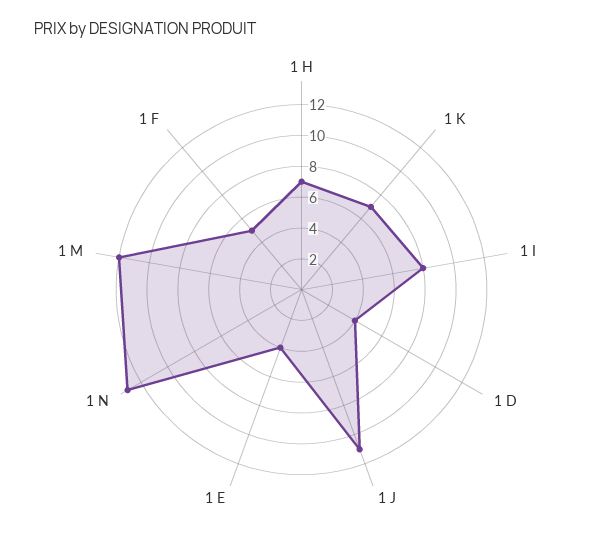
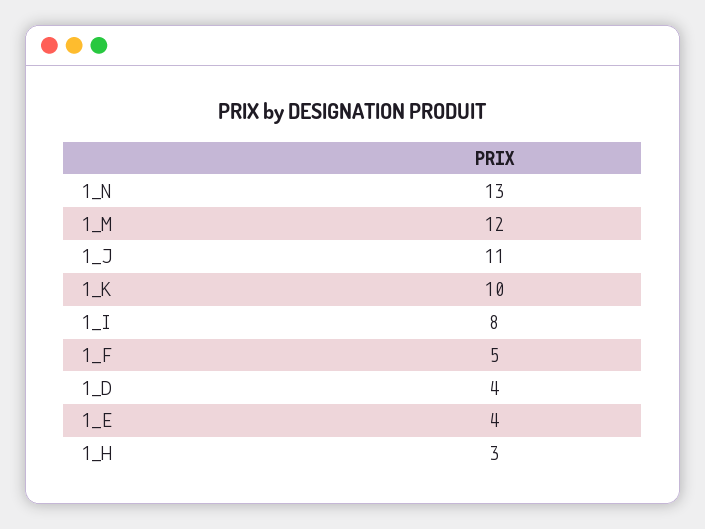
1 H: 7 -> 3
1 K: 7 -> 10

